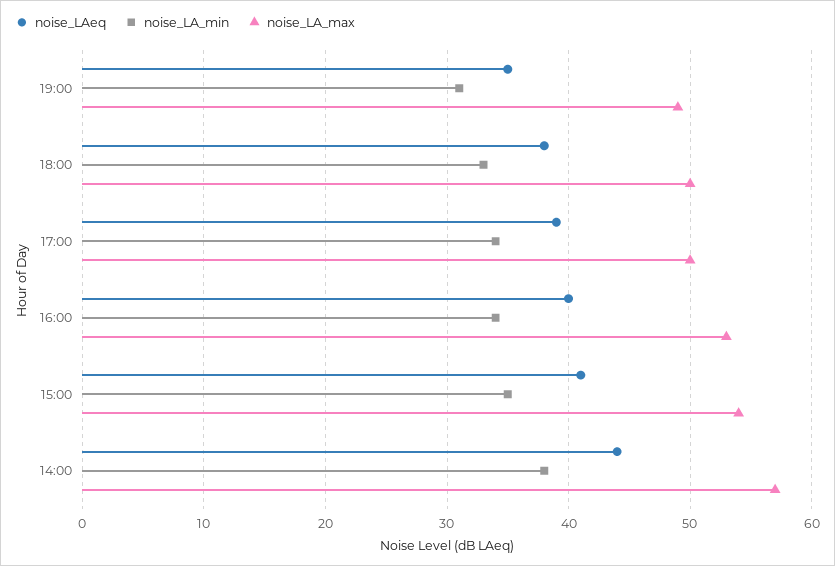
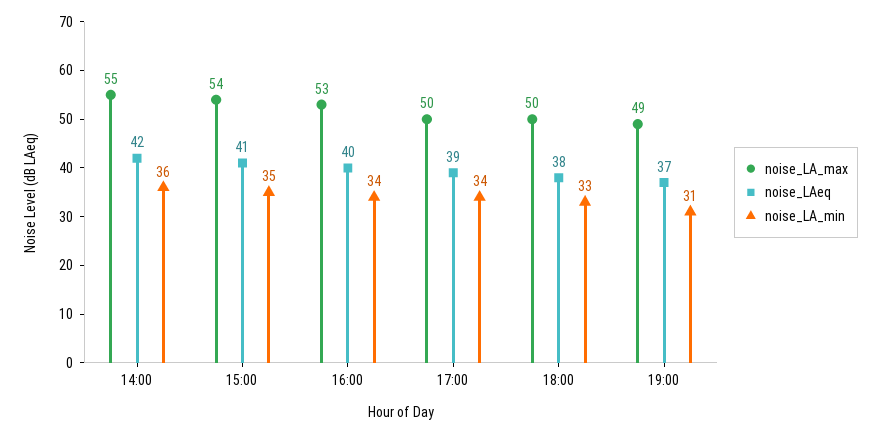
noise_LAeq, 19:00: 35 -> 37
noise_LAeq, 14:00: 44 -> 42
noise_LA_min, 14:00: 38 -> 36
noise_LA_max, 14:00: 57 -> 55

